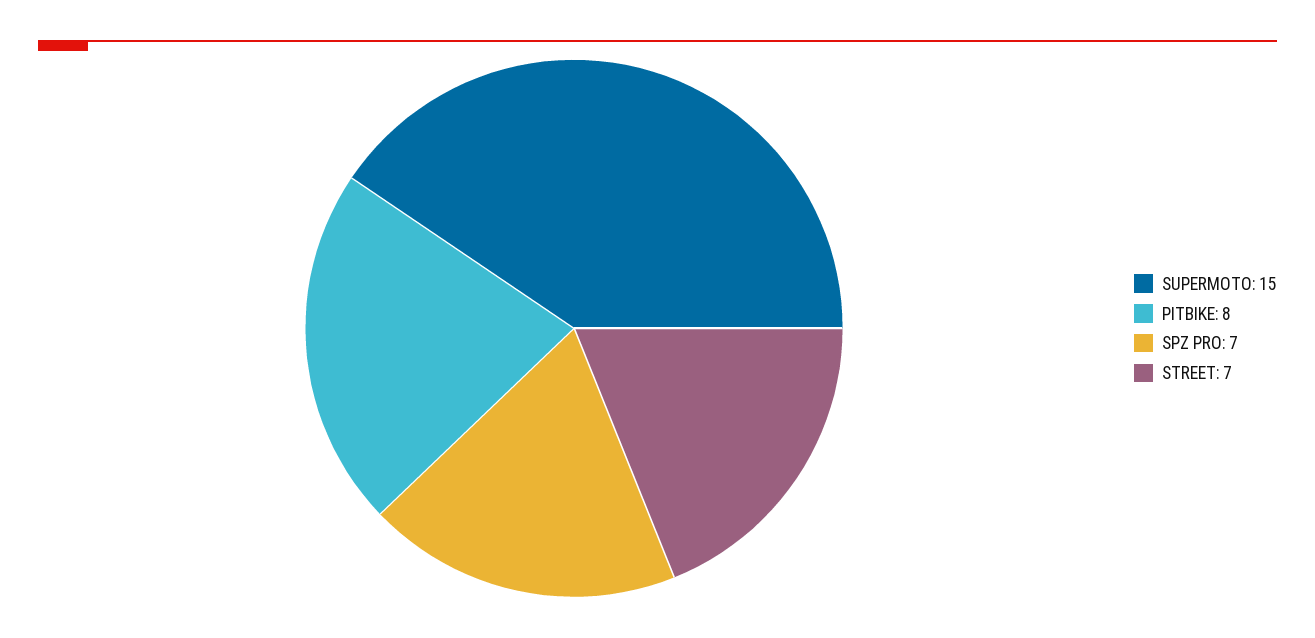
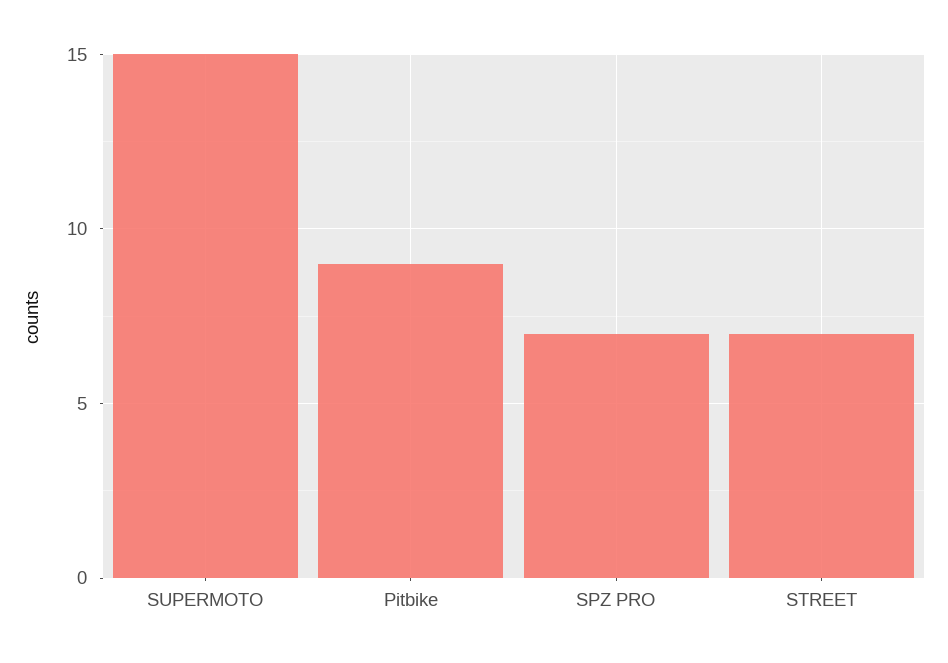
PITBIKE: 8 -> 9

